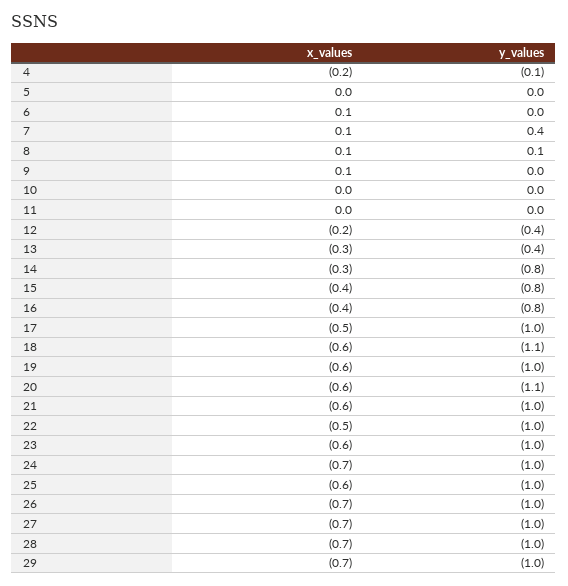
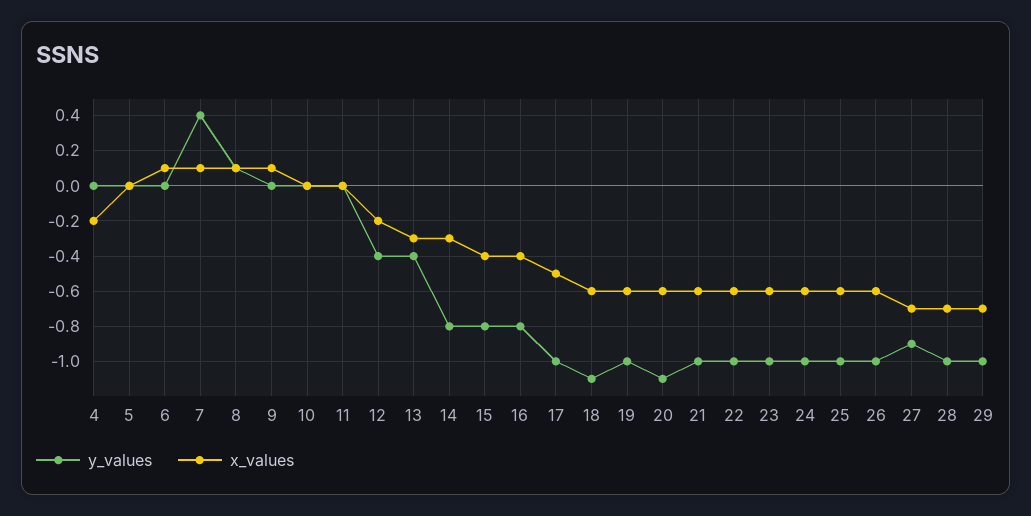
y_values, 4: -0.1 -> 0
x_values, 22: -0.5 -> -0.6
x_values, 24: -0.7 -> -0.6
x_values, 26: -0.7 -> -0.6
y_values, 27: -1 -> -0.9

